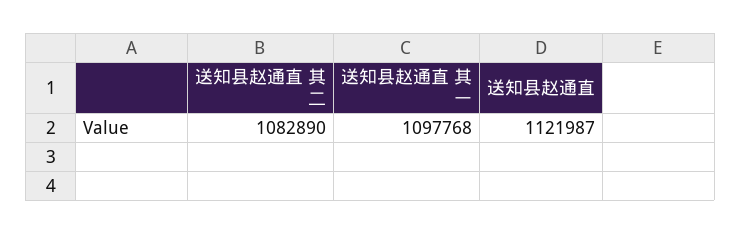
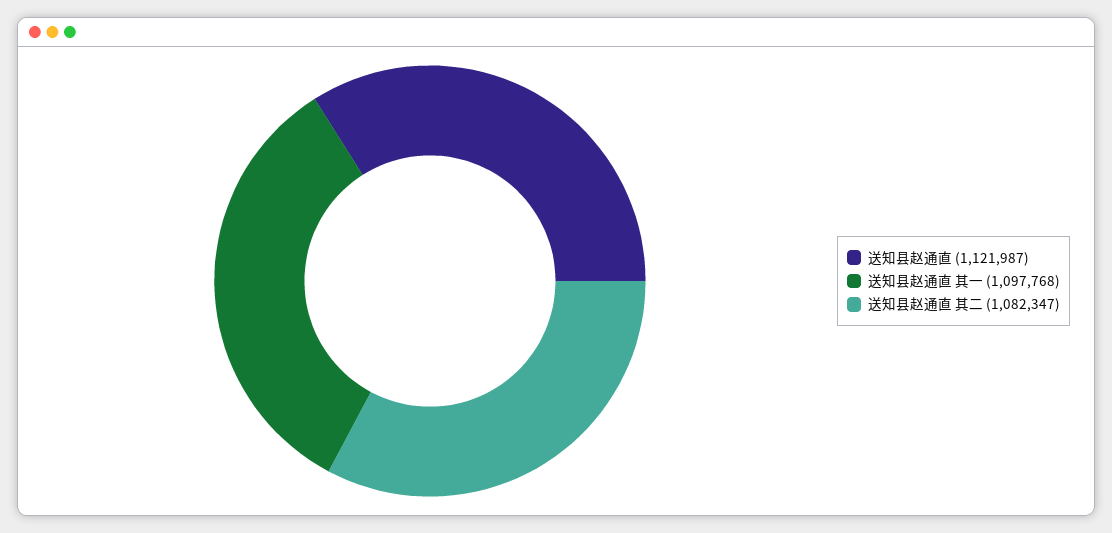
送知县赵通直 其二: 1082890 -> 1082347

